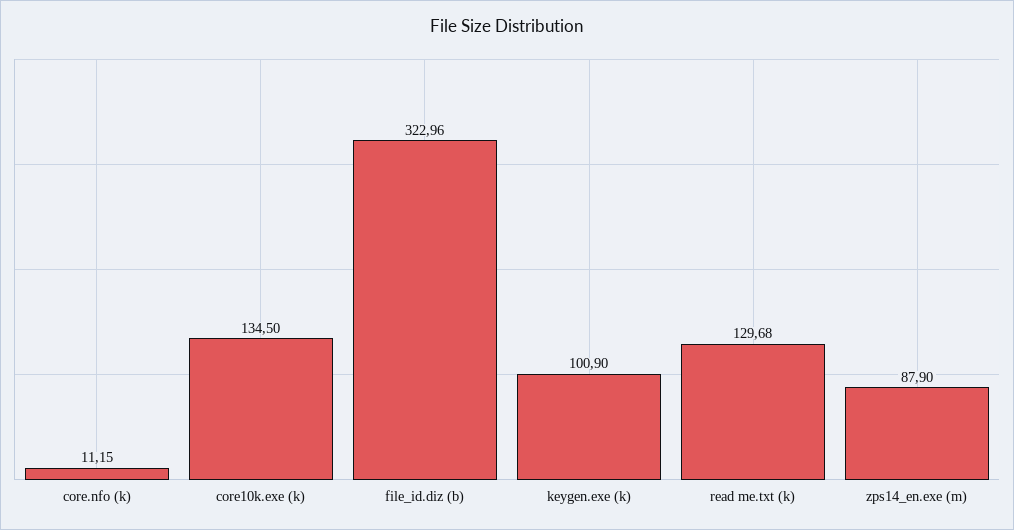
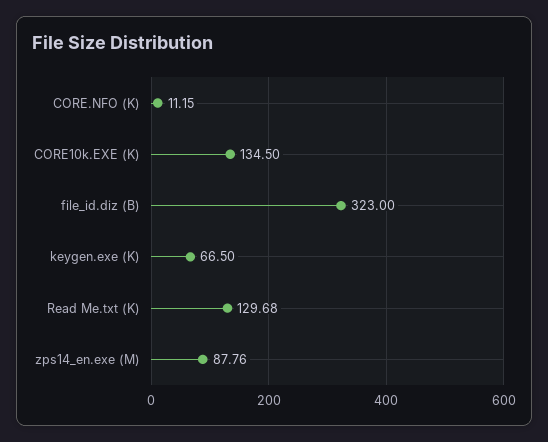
file_id.diz (b): 322.96 -> 323
keygen.exe (k): 100.9 -> 66.5
zps14_en.exe (m): 87.9 -> 87.76

